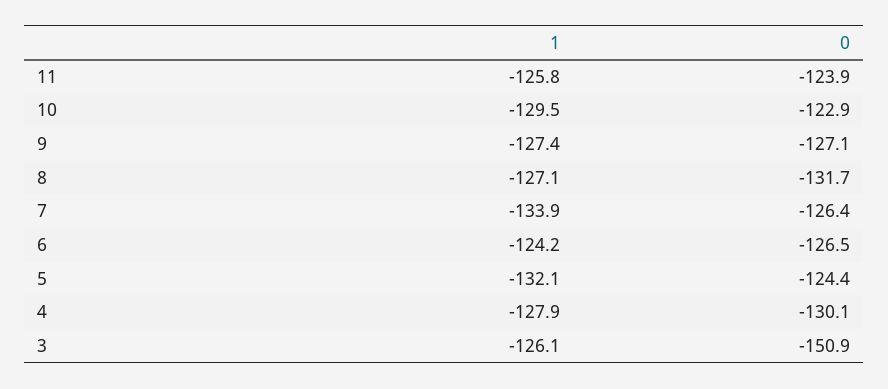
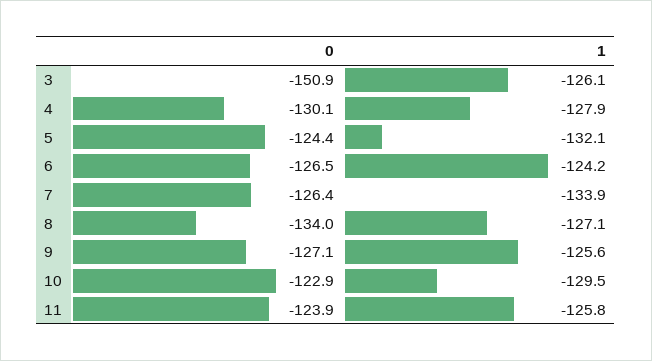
1, 9: -127.4 -> -125.6
0, 8: -131.7 -> -134

